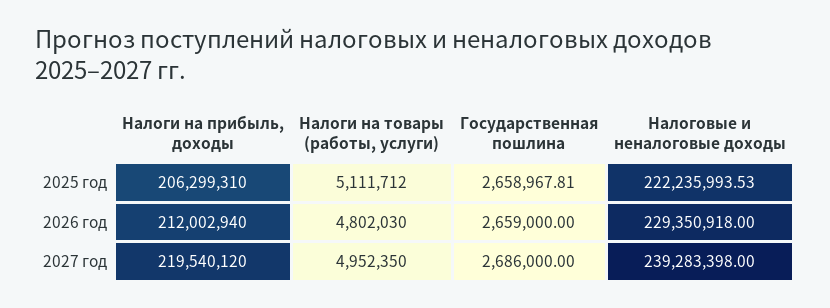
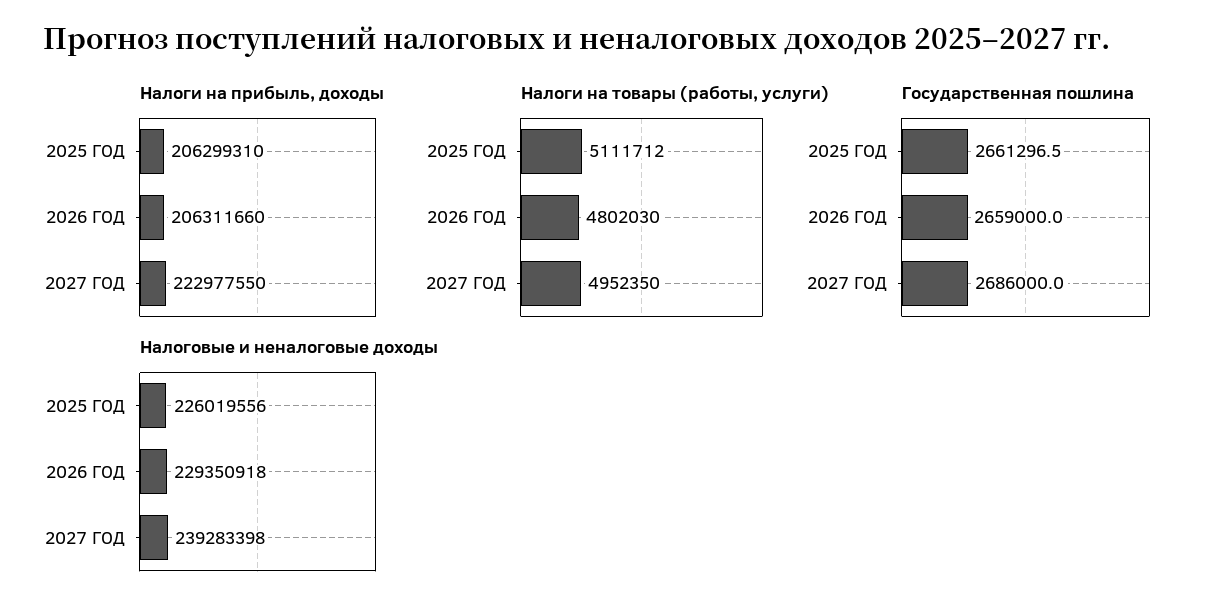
Государственная пошлина, 2025 год: 2658967.81 -> 2661296.5
Налоговые и неналоговые доходы, 2025 год: 222235993.53 -> 226019556
Налоги на прибыль, доходы, 2026 год: 212002940 -> 206311660
Налоги на прибыль, доходы, 2027 год: 219540120 -> 222977550

